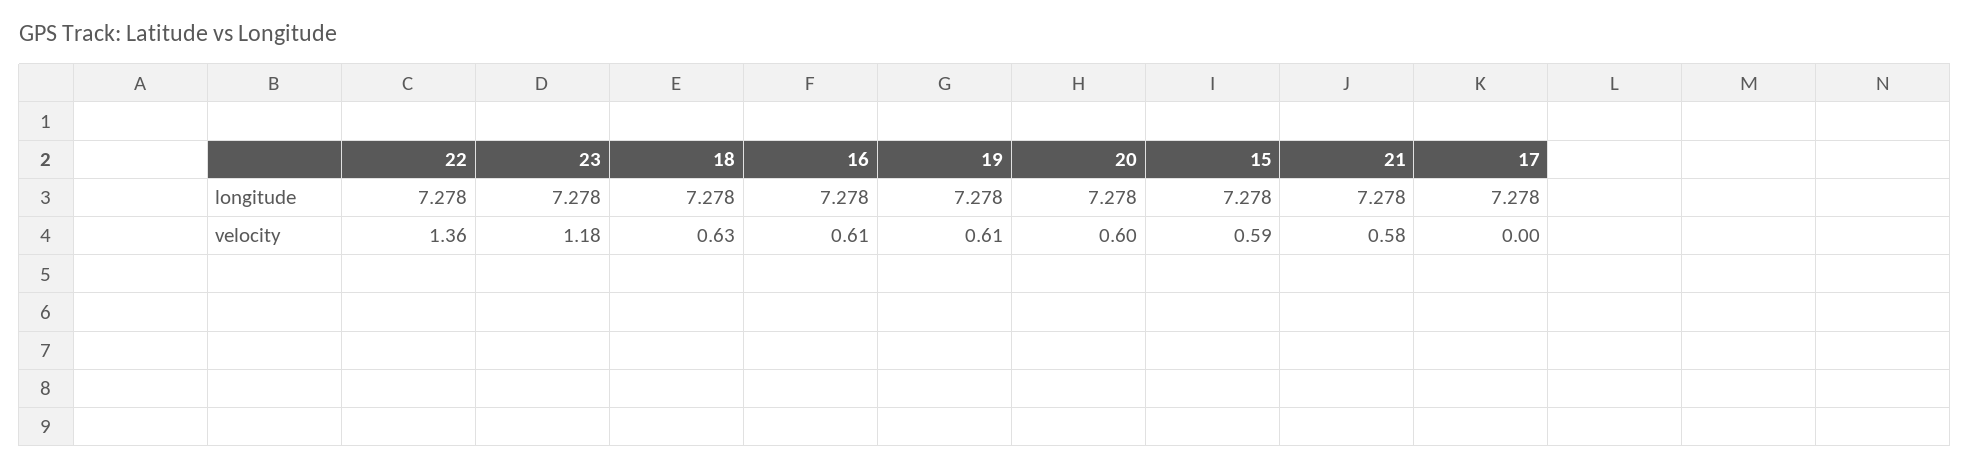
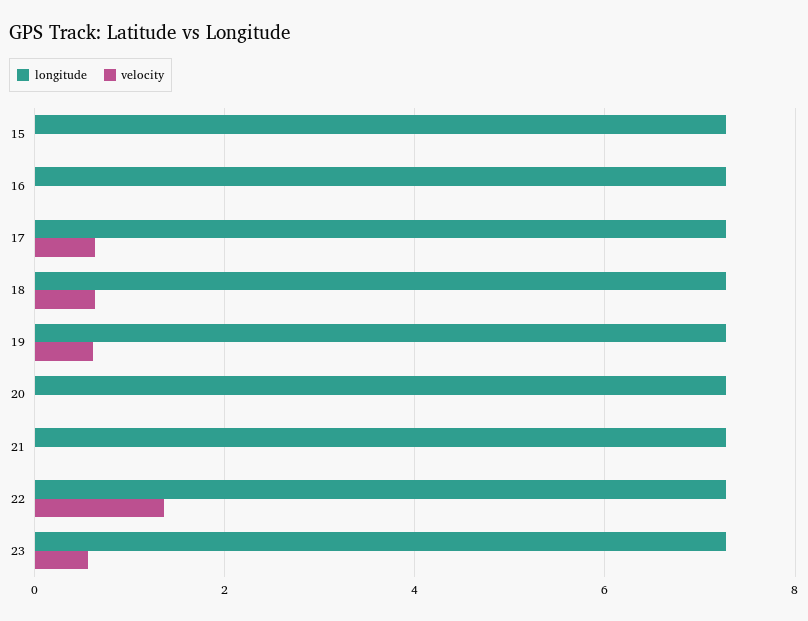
velocity, 23: 1.18 -> 0.6
velocity, 16: 0.61 -> 0
velocity, 20: 0.6 -> 0
velocity, 15: 0.59 -> 0
velocity, 21: 0.58 -> 0
velocity, 17: 0 -> 0.6

